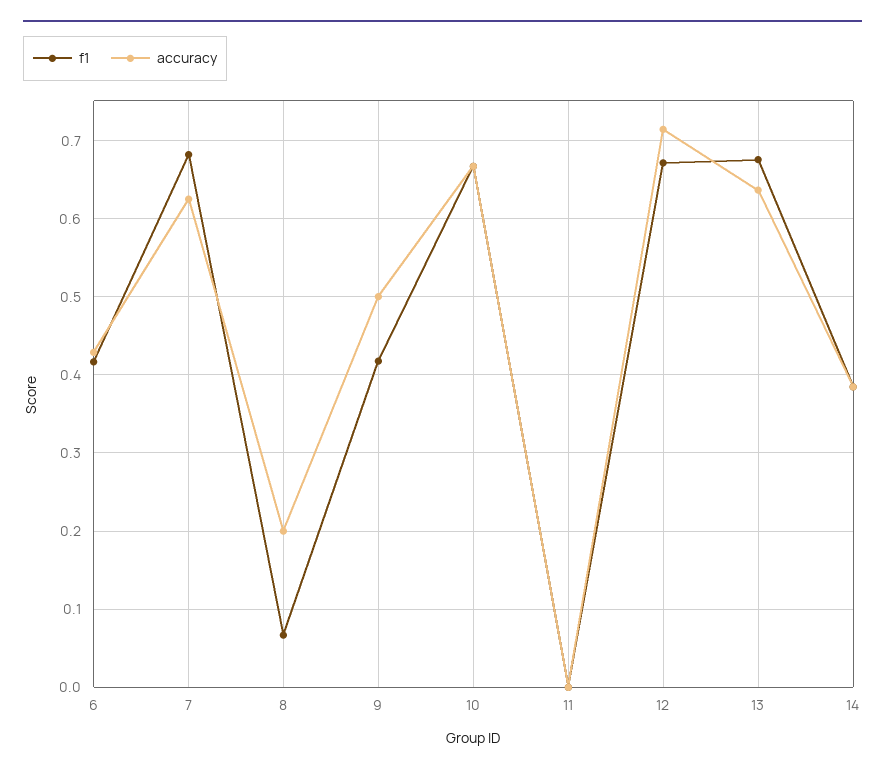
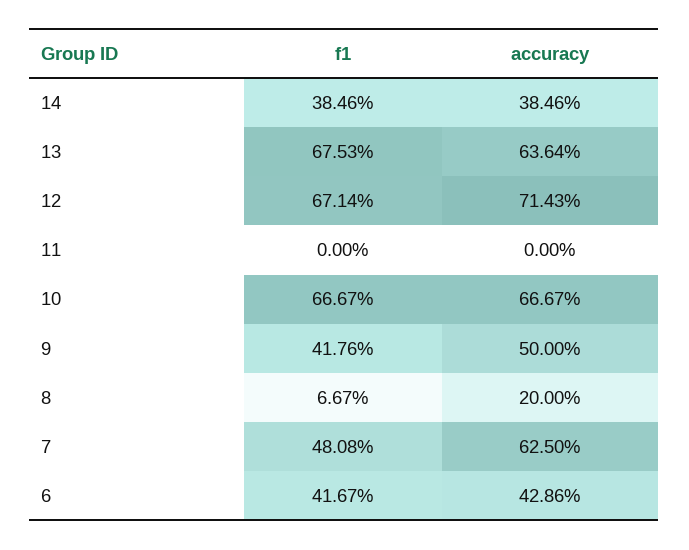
f1, 7: 0.68 -> 0.4808

